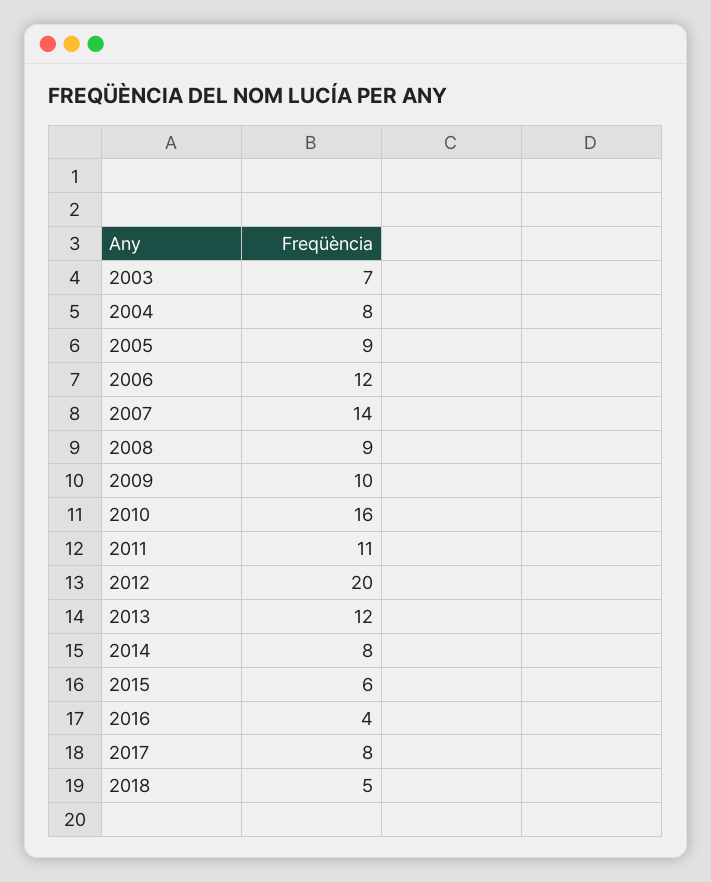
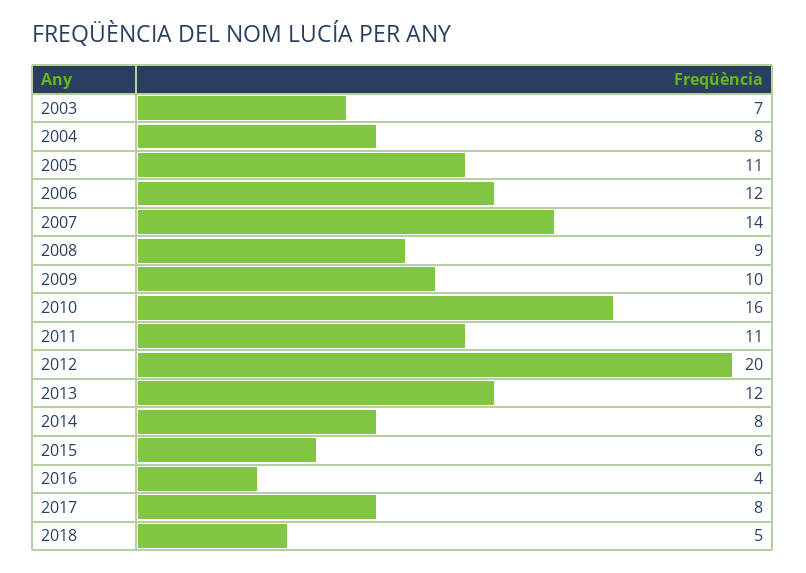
2005: 9 -> 11

